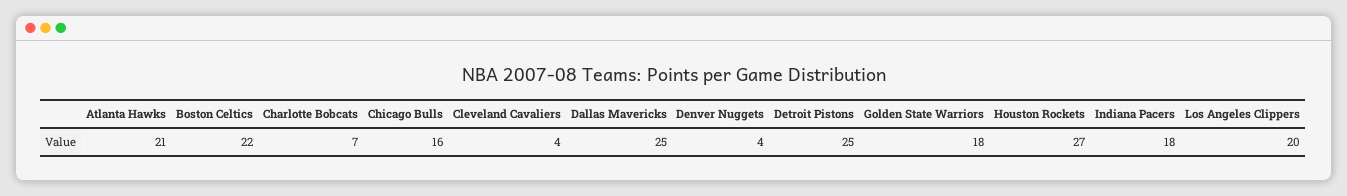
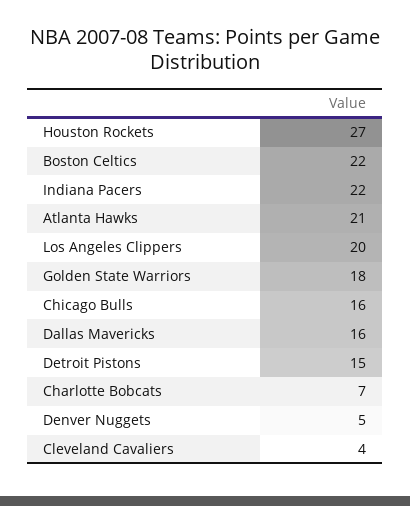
Dallas Mavericks: 25 -> 16
Denver Nuggets: 4 -> 5
Detroit Pistons: 25 -> 15
Indiana Pacers: 18 -> 22

